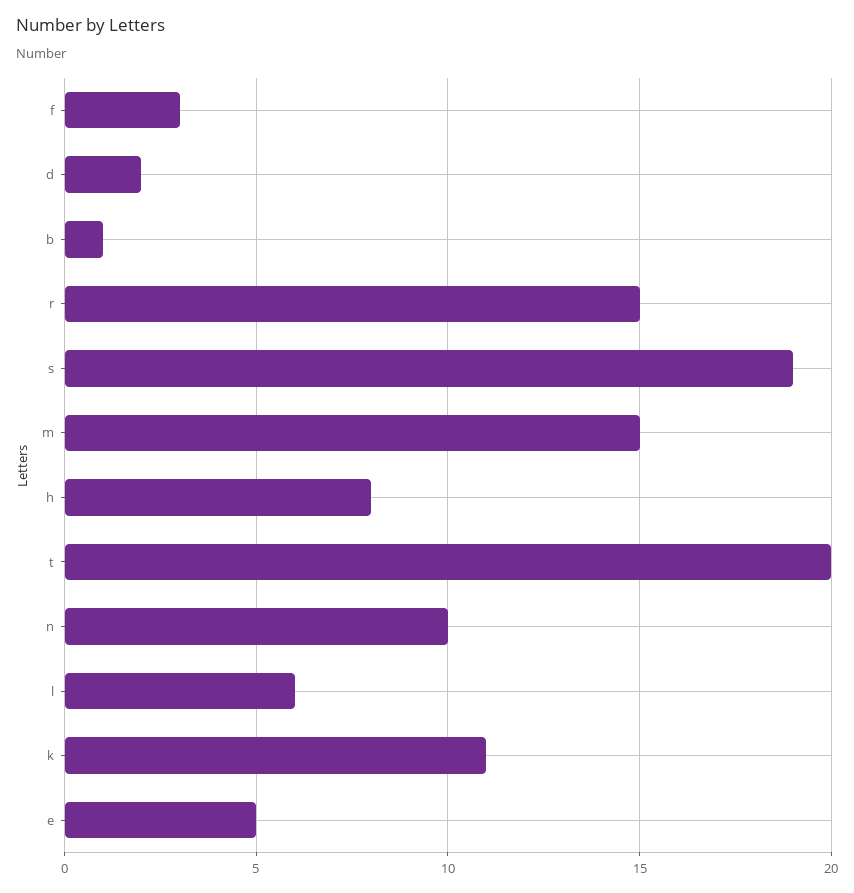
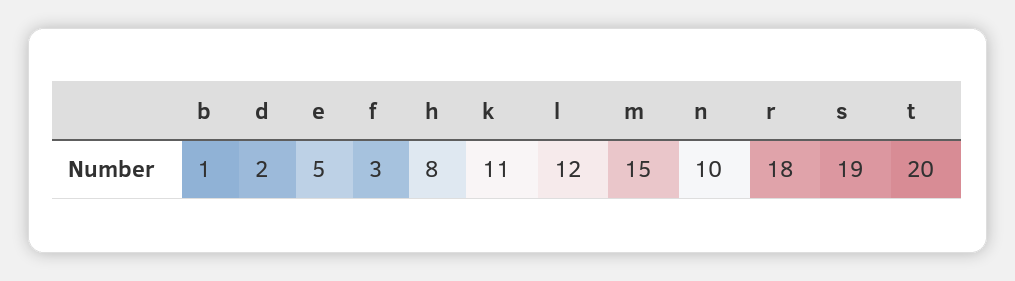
r: 15 -> 18
l: 6 -> 12

